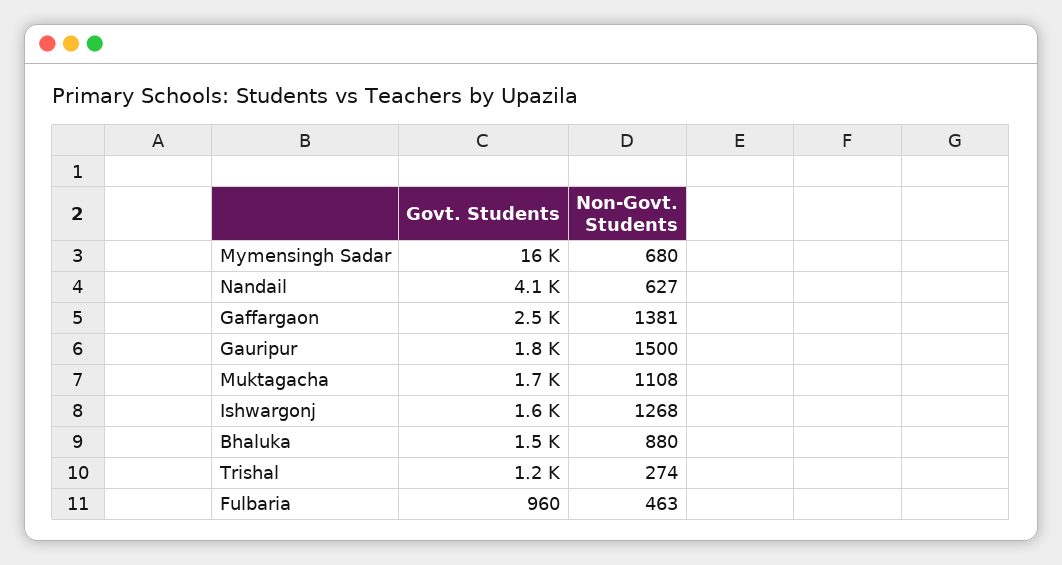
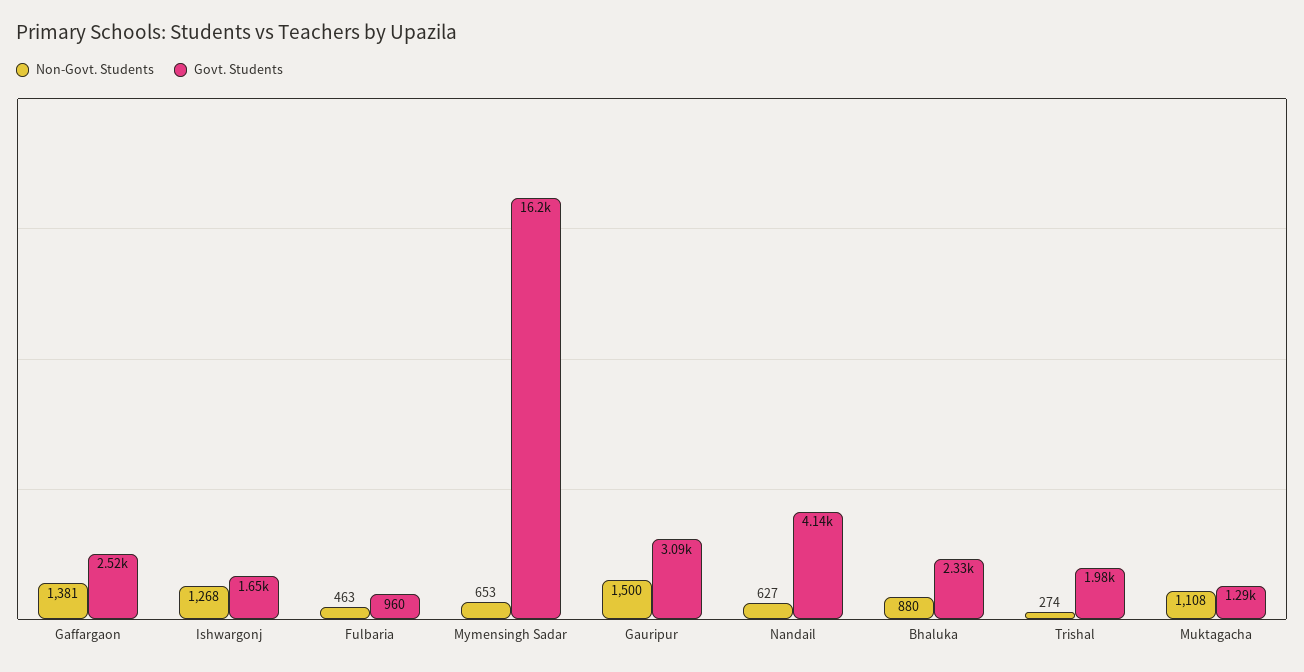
Non-Govt. Students, Mymensingh Sadar: 680 -> 653
Govt. Students, Gauripur: 1800 -> 3090
Govt. Students, Muktagacha: 1700 -> 1290
Govt. Students, Bhaluka: 1500 -> 2330
Govt. Students, Trishal: 1200 -> 1980

